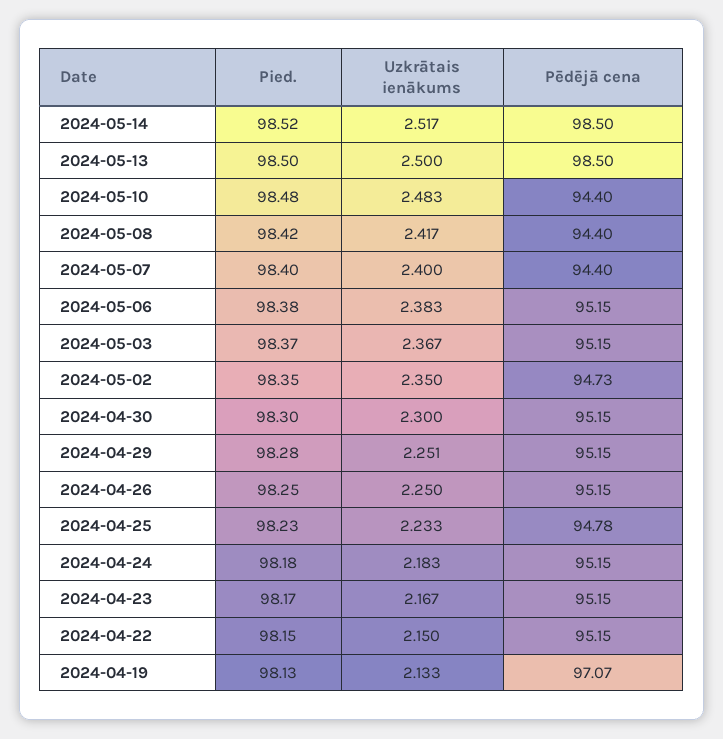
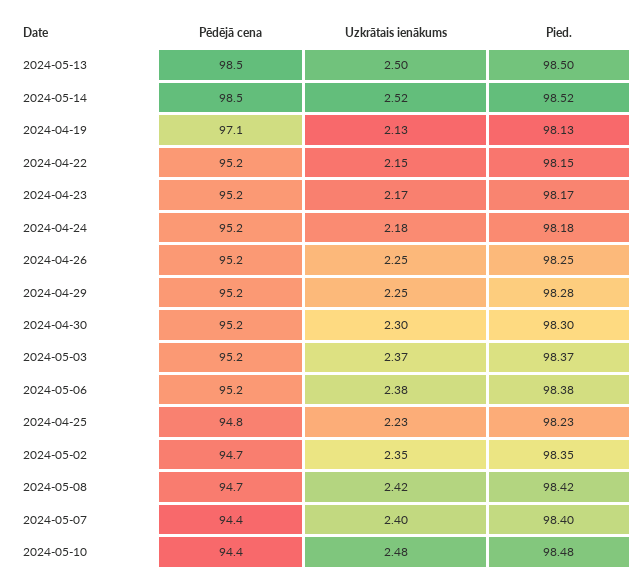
Pēdējā cena, 2024-05-08: 94.4 -> 94.7

